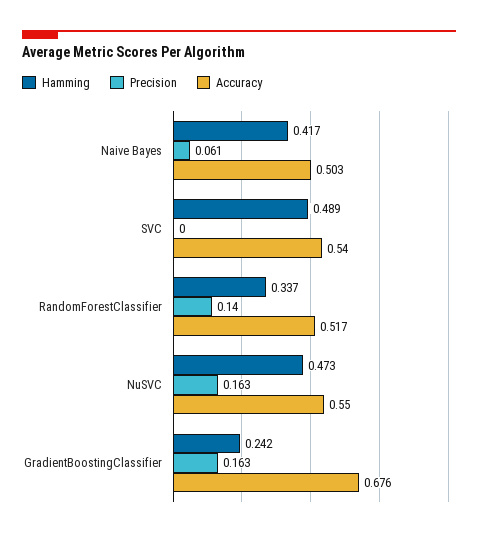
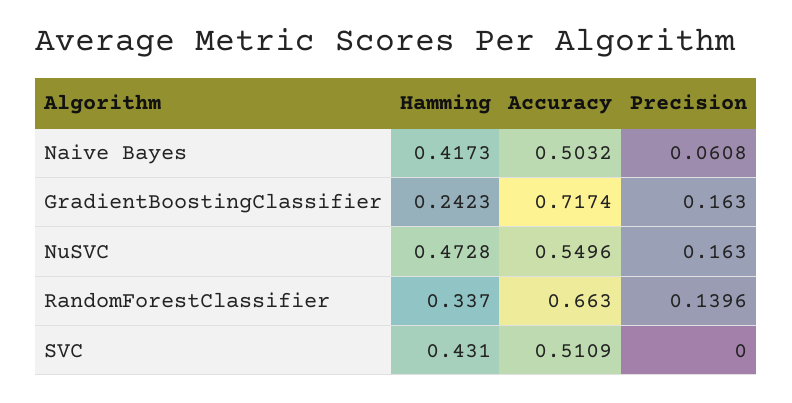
Hamming, SVC: 0.489 -> 0.431
Accuracy, SVC: 0.54 -> 0.5109
Accuracy, RandomForestClassifier: 0.517 -> 0.663
Accuracy, GradientBoostingClassifier: 0.676 -> 0.7174

